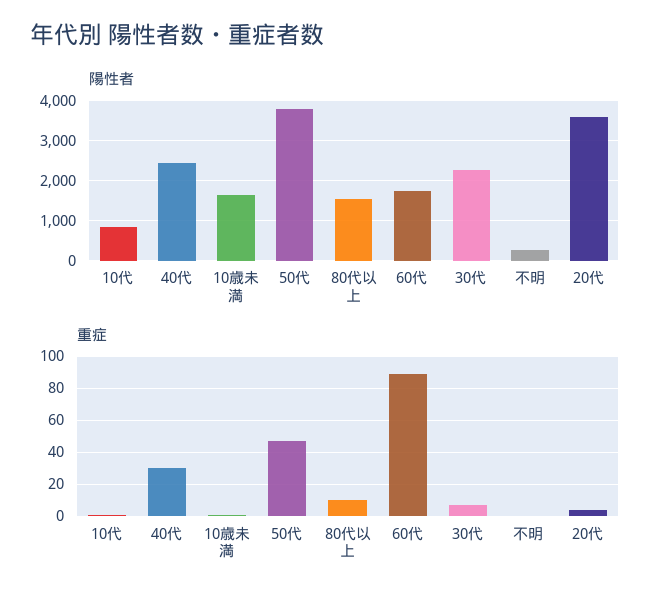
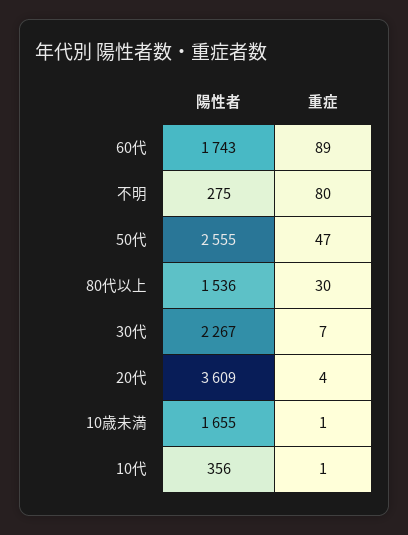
陽性者, 10代: 800 -> 356
陽性者, 40代: 2400 -> none
陽性者, 50代: 3800 -> 2555
重症, 40代: 30 -> none
重症, 80代以上: 10 -> 30
重症, 不明: 0 -> 80

